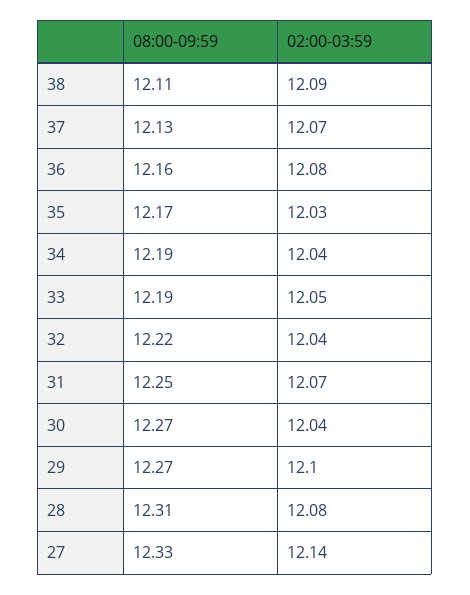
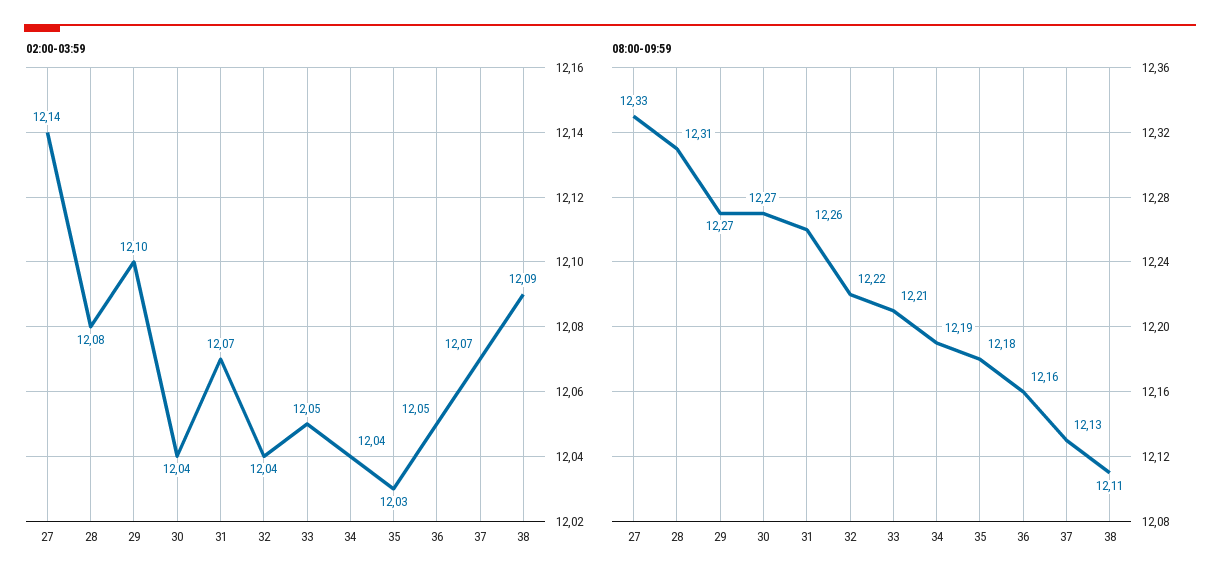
02:00-03:59, 36: 12.08 -> 12.05
08:00-09:59, 35: 12.17 -> 12.18
08:00-09:59, 33: 12.19 -> 12.21
08:00-09:59, 31: 12.25 -> 12.26

